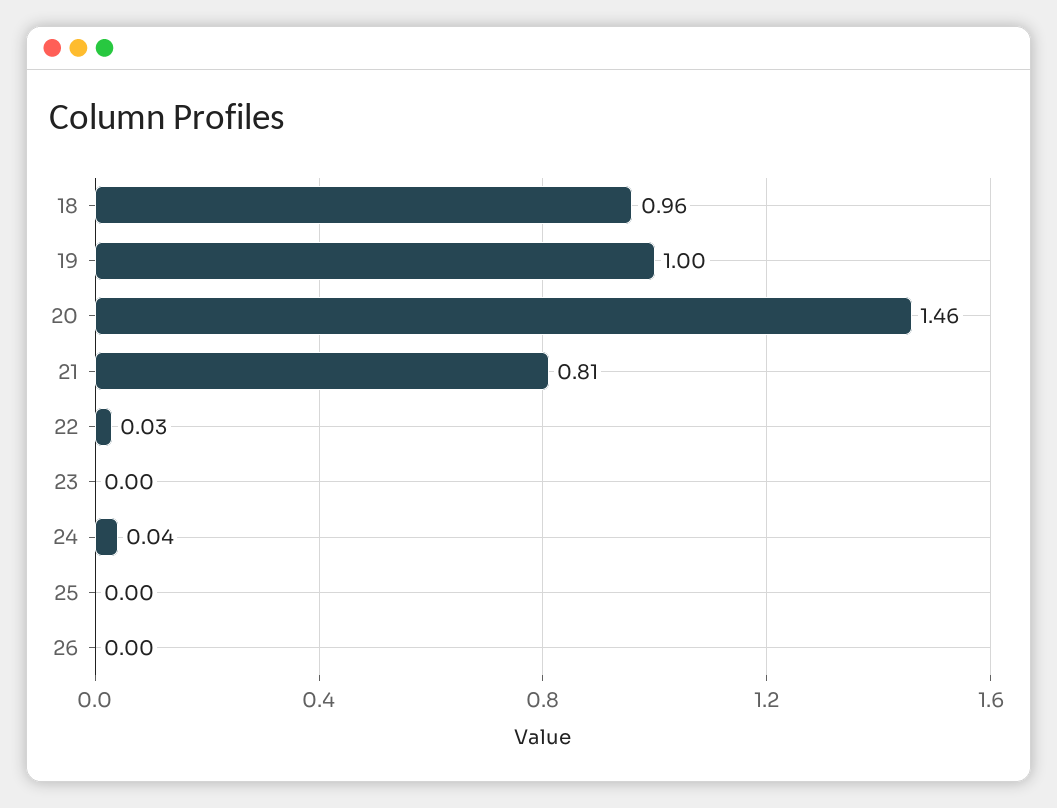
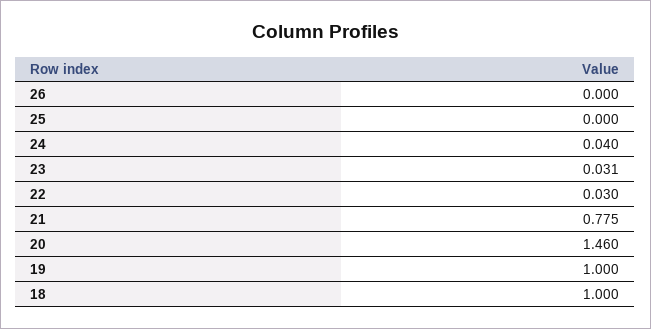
18: 0.96 -> 1
21: 0.81 -> 0.775
23: 0 -> 0.031

